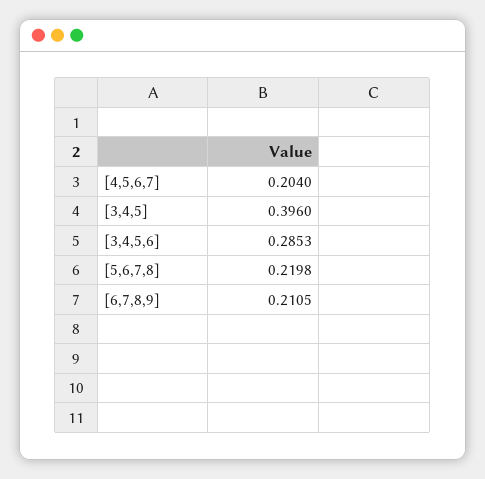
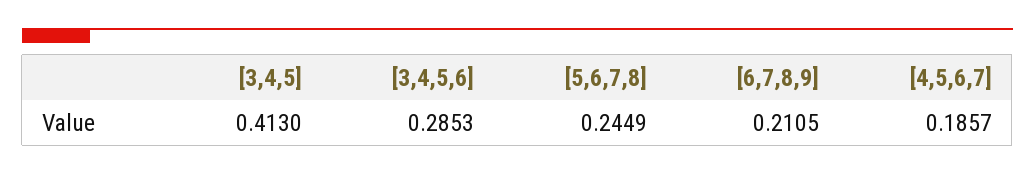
[4,5,6,7]: 0.204 -> 0.1857
[3,4,5]: 0.396 -> 0.413
[5,6,7,8]: 0.2198 -> 0.2449

